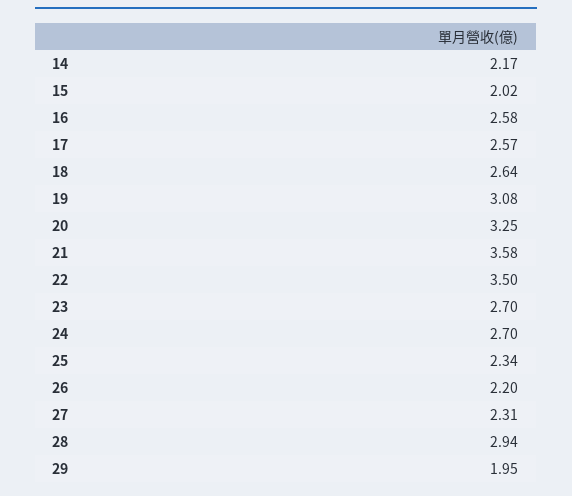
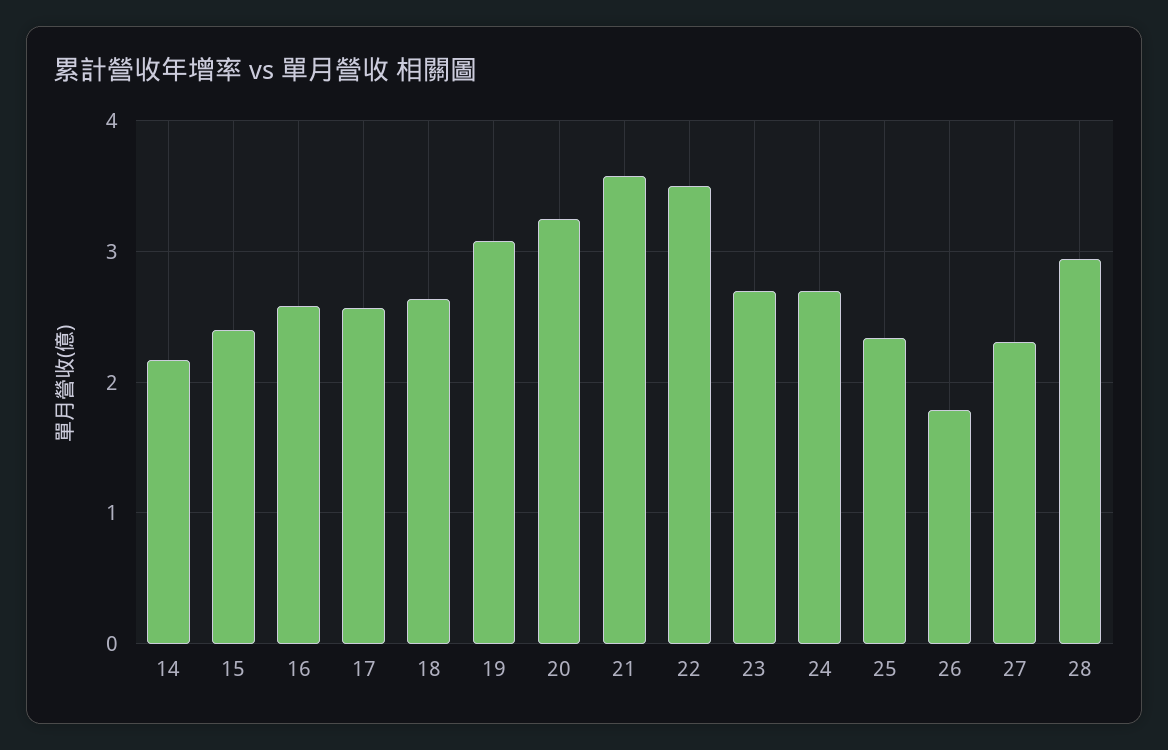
15: 2.02 -> 2.4
26: 2.2 -> 1.8
29: 1.95 -> none

